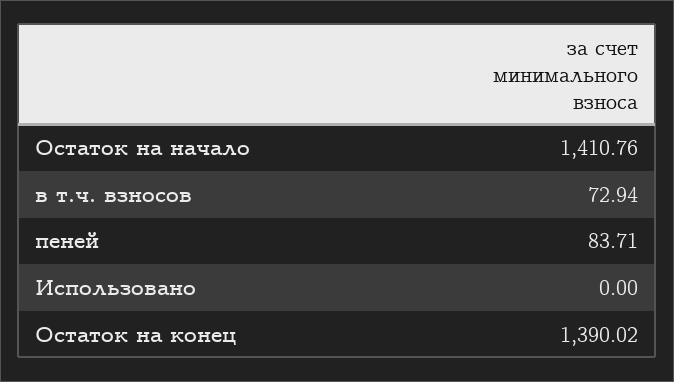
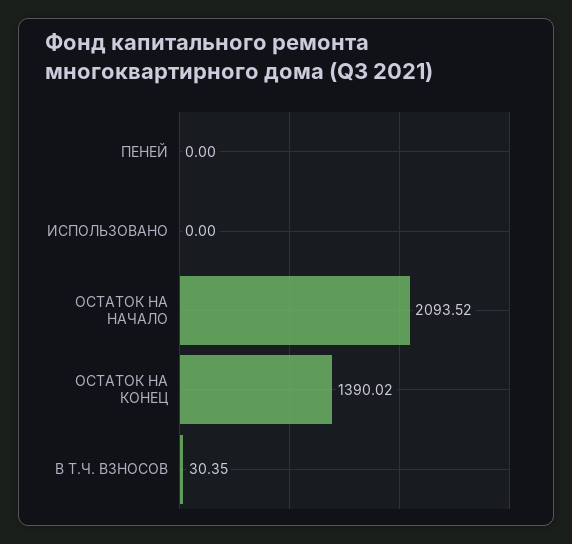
Остаток на начало: 1410.76 -> 2093.52
в т.ч. взносов: 72.94 -> 30.35
пеней: 83.71 -> 0

